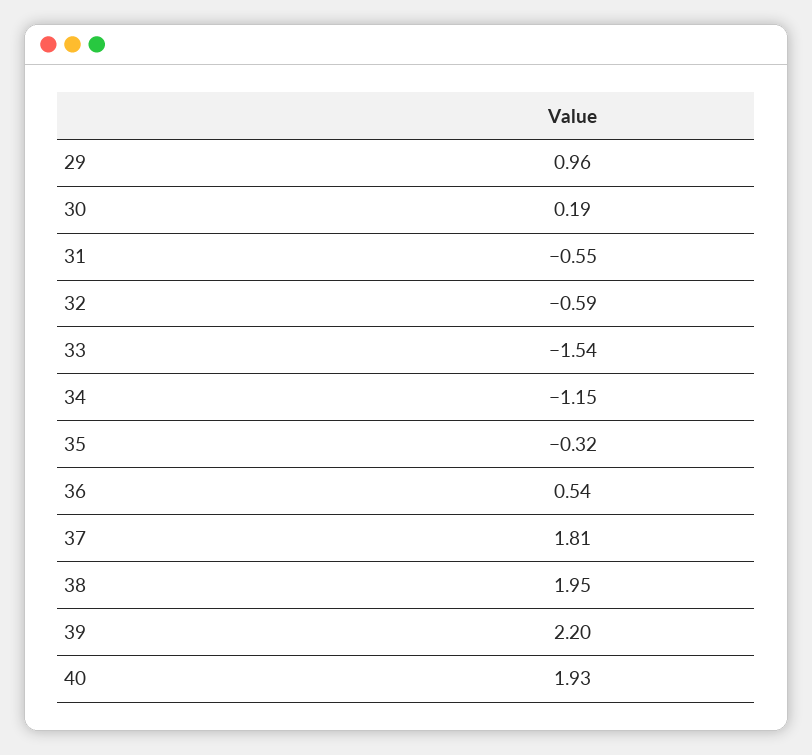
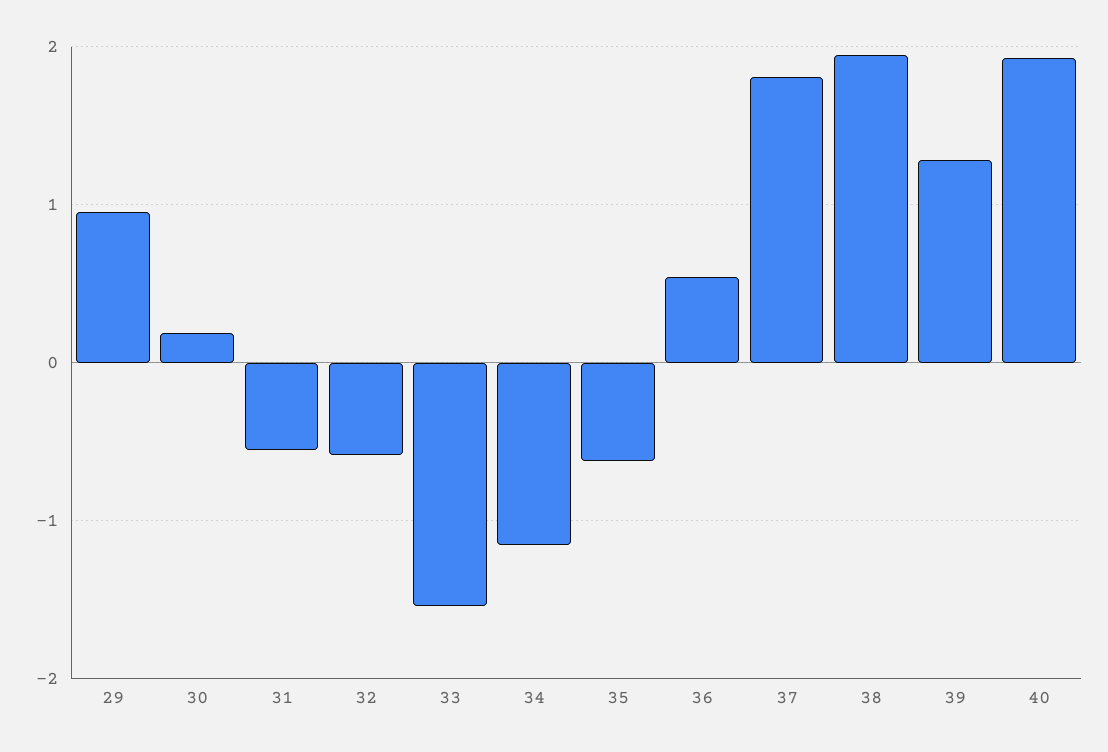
35: -0.32 -> -0.6
39: 2.2 -> 1.3

